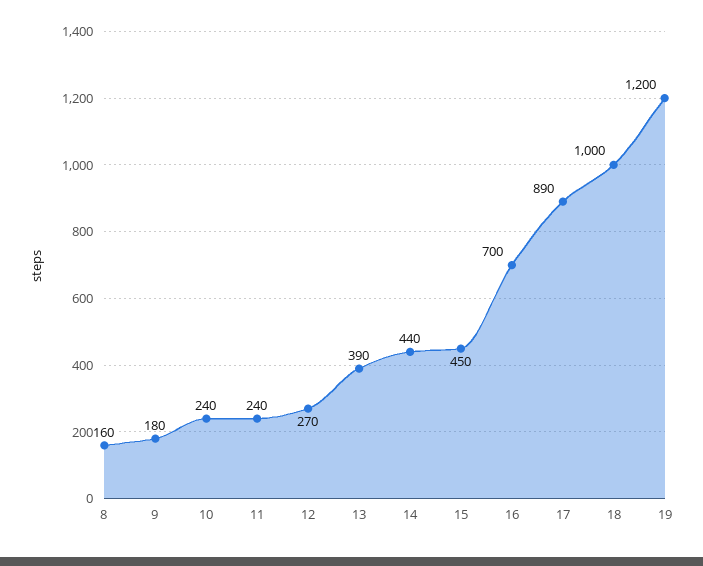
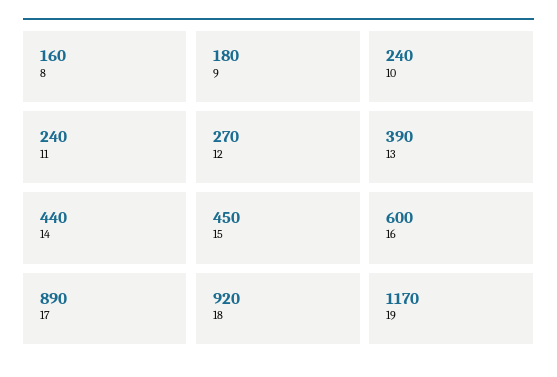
16: 700 -> 600
18: 1000 -> 920
19: 1200 -> 1170

